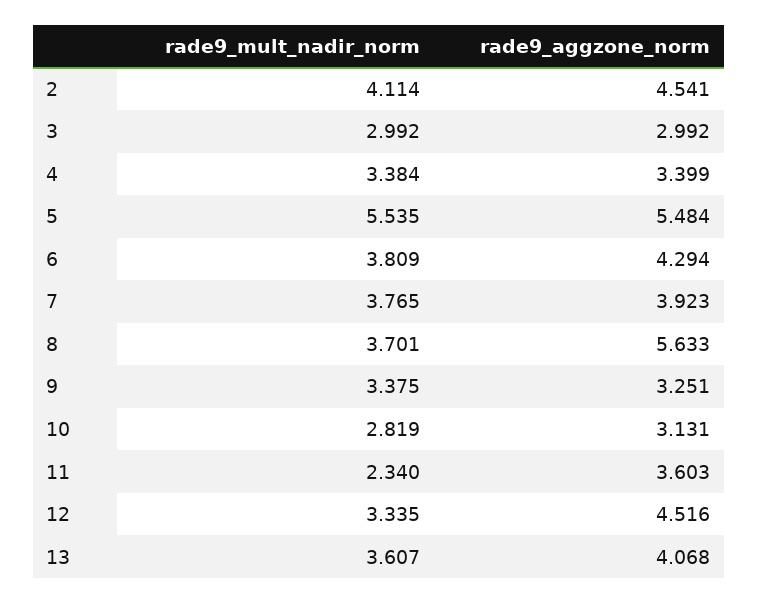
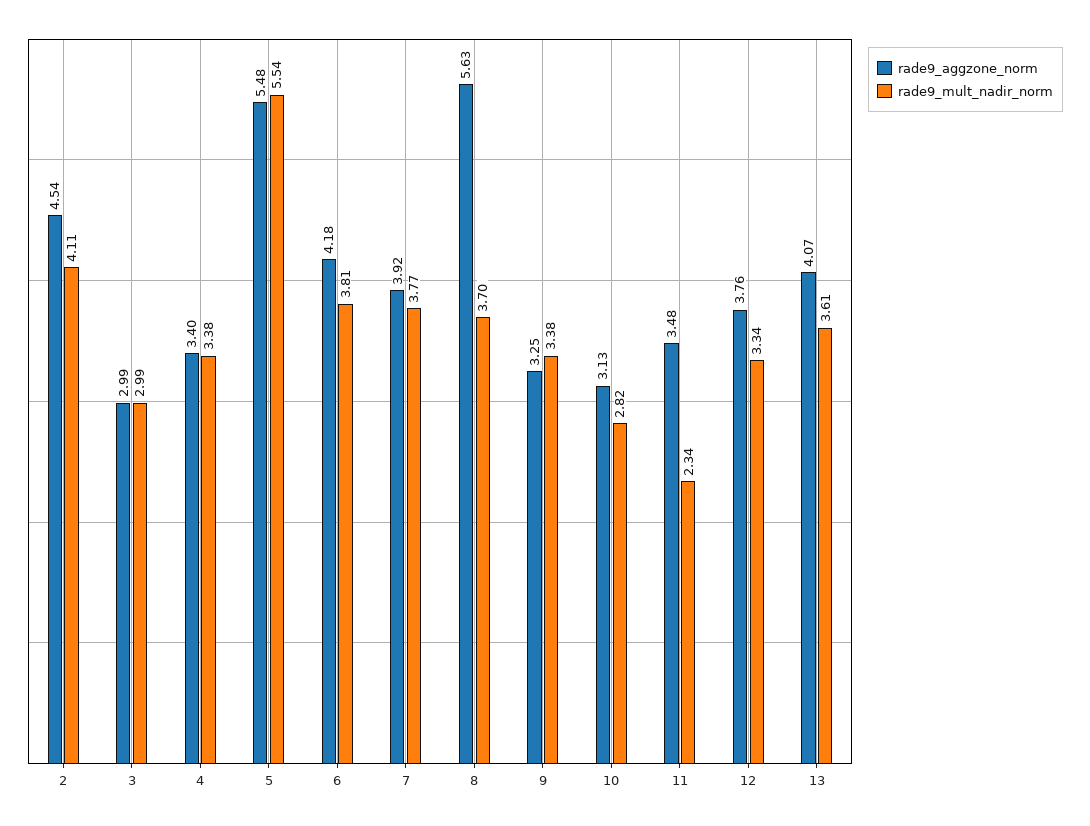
rade9_aggzone_norm, 6: 4.294 -> 4.18
rade9_aggzone_norm, 11: 3.603 -> 3.48
rade9_aggzone_norm, 12: 4.516 -> 3.76

